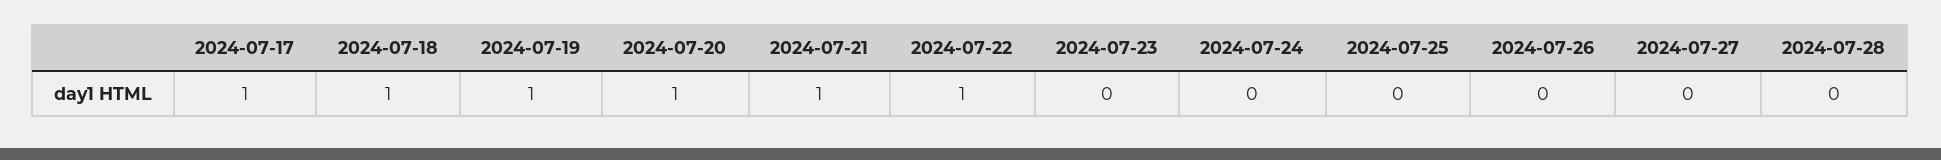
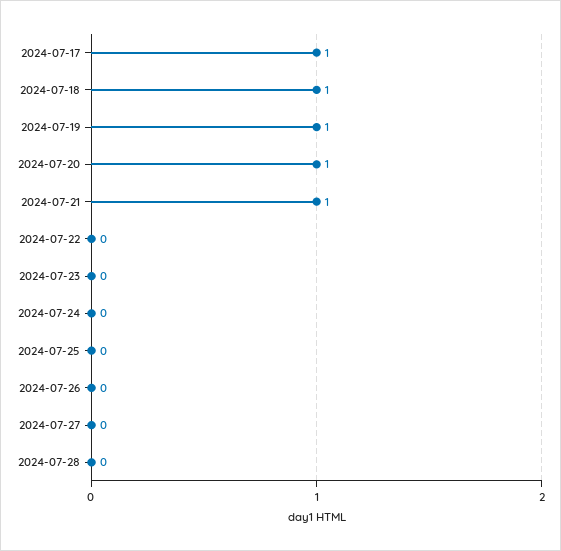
2024-07-22: 1 -> 0

